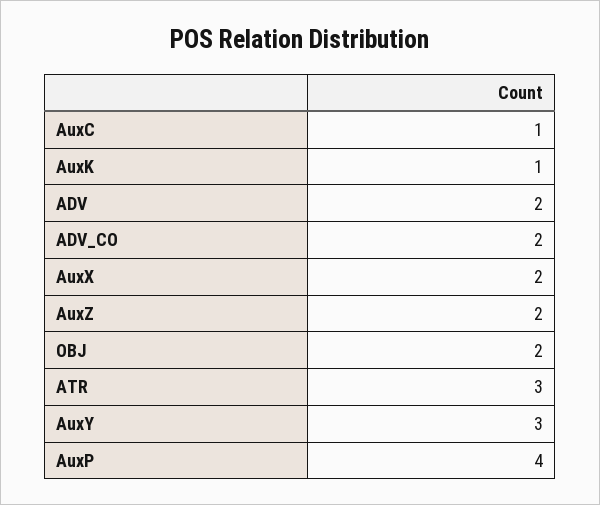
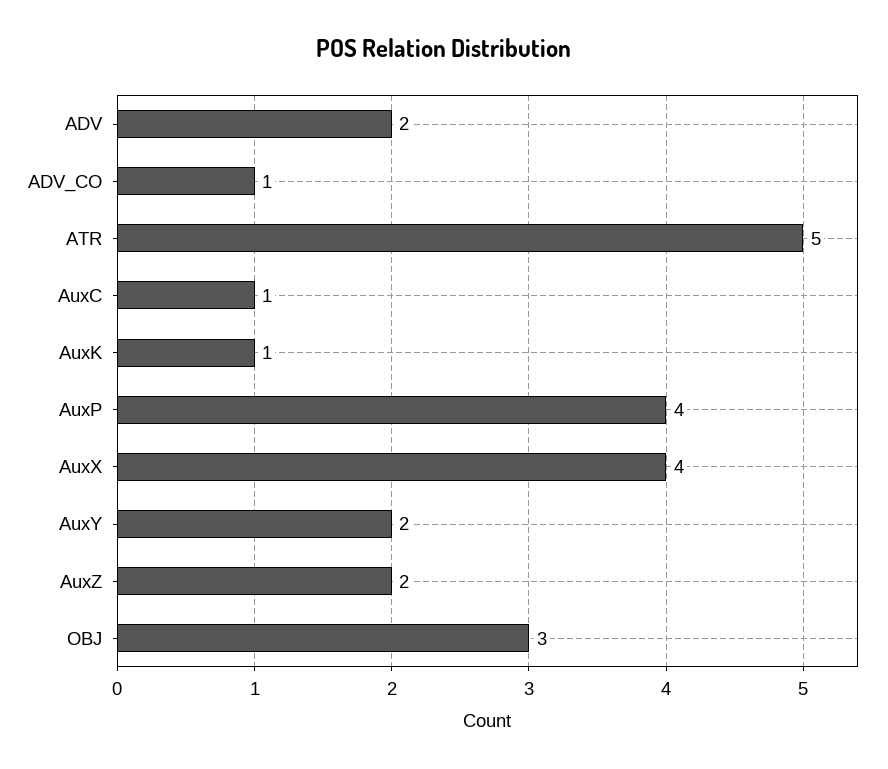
ADV_CO: 2 -> 1
AuxX: 2 -> 4
OBJ: 2 -> 3
ATR: 3 -> 5
AuxY: 3 -> 2

